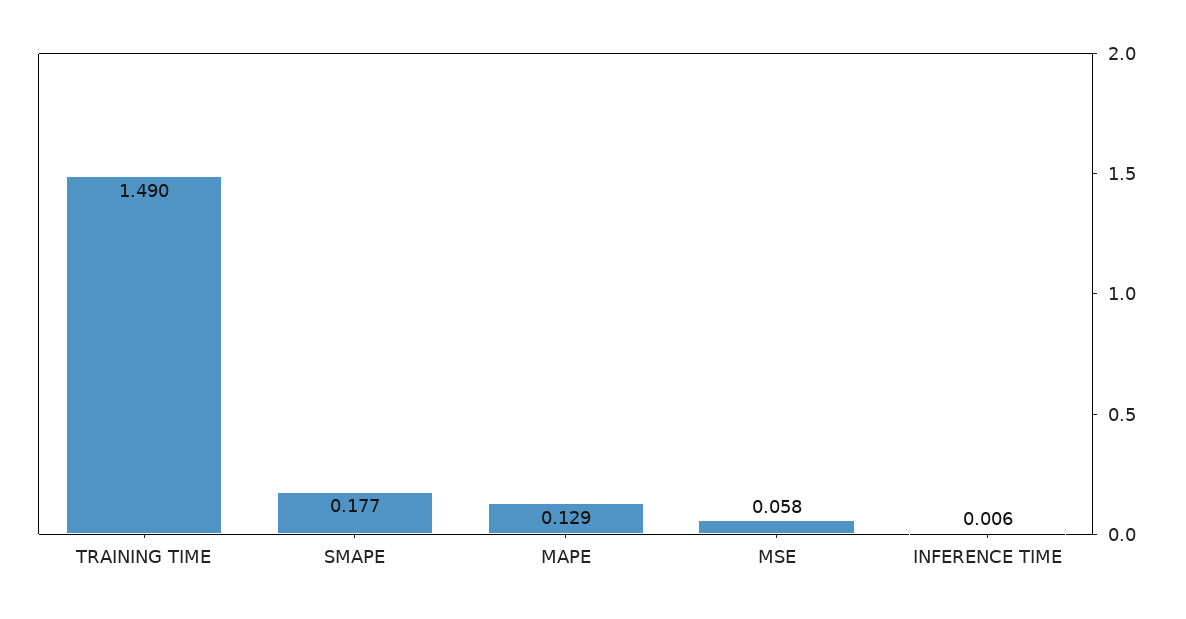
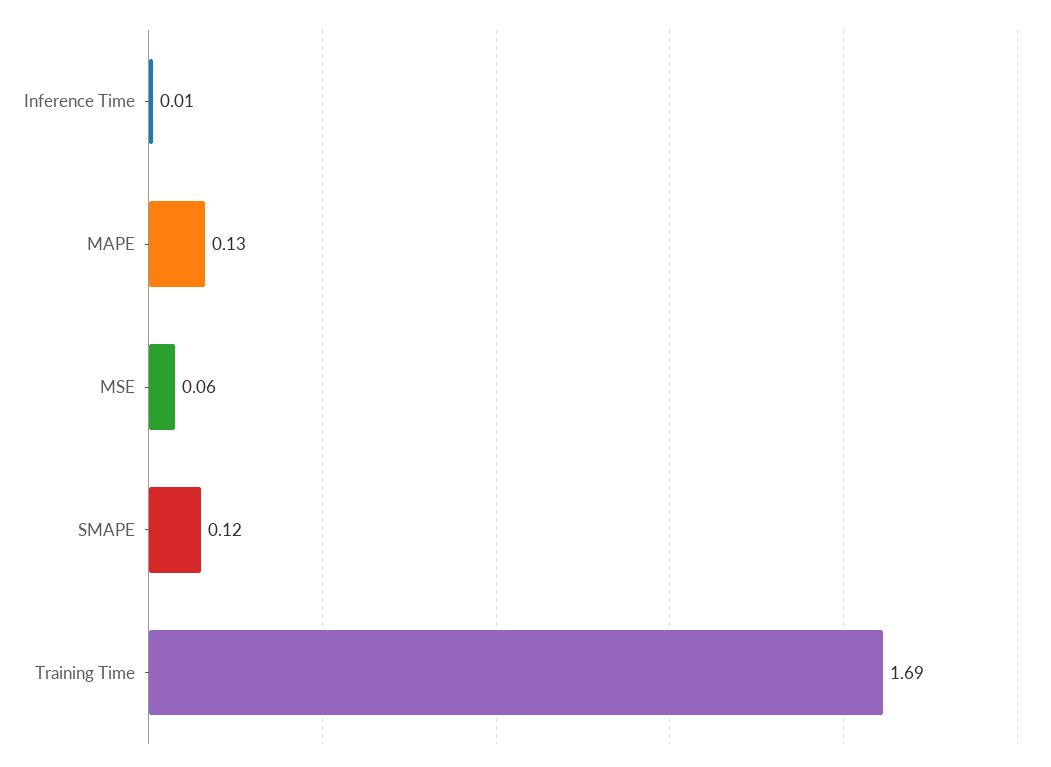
TRAINING TIME: 1.49 -> 1.69
SMAPE: 0.177 -> 0.12

